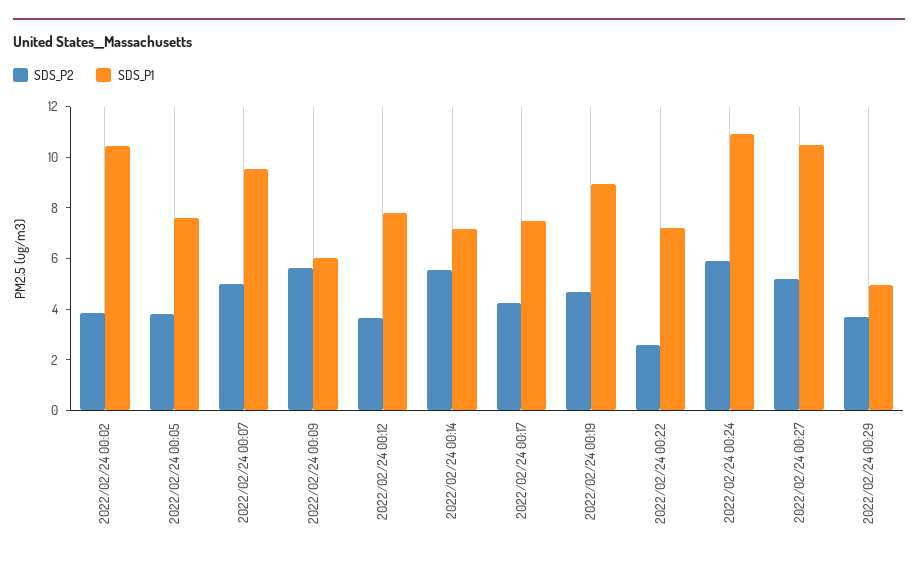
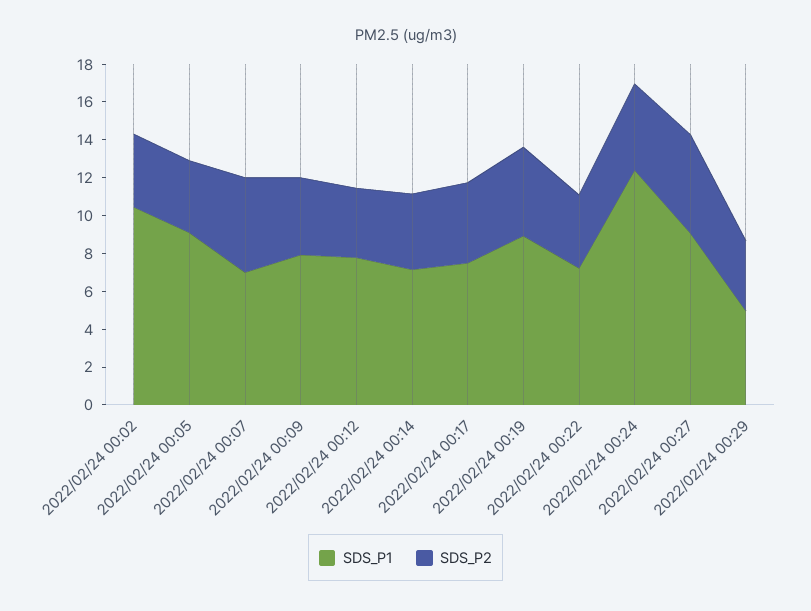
SDS_P1, 2022/02/24 00:05: 7.5 -> 9
SDS_P1, 2022/02/24 00:07: 9.5 -> 7
SDS_P2, 2022/02/24 00:09: 5.5 -> 4
SDS_P1, 2022/02/24 00:09: 6 -> 8
SDS_P2, 2022/02/24 00:14: 5.5 -> 4
SDS_P2, 2022/02/24 00:22: 2.5 -> 4
SDS_P2, 2022/02/24 00:24: 6 -> 4.5
SDS_P1, 2022/02/24 00:24: 11 -> 12.5
SDS_P1, 2022/02/24 00:27: 10.5 -> 9

